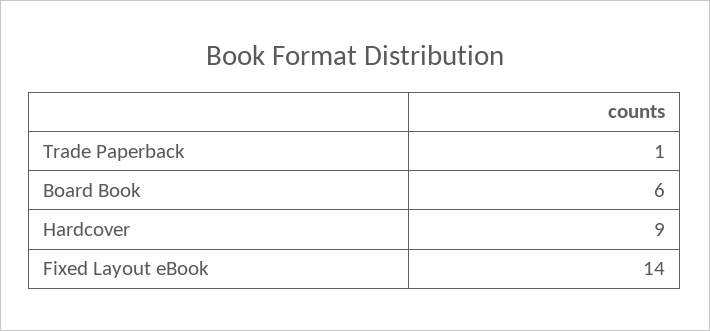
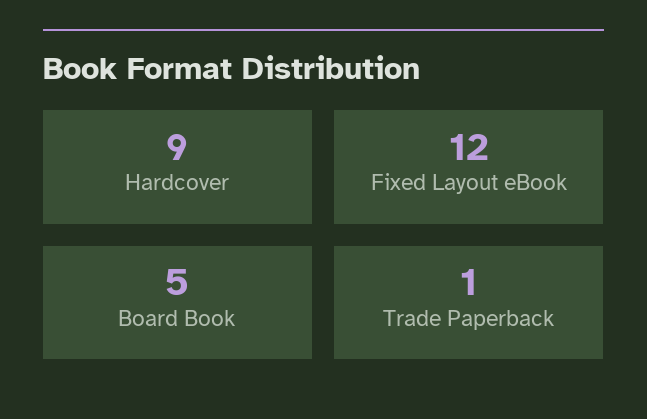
Board Book: 6 -> 5
Fixed Layout eBook: 14 -> 12

